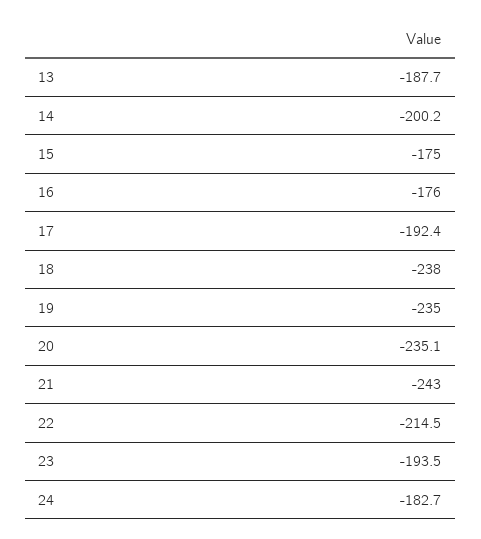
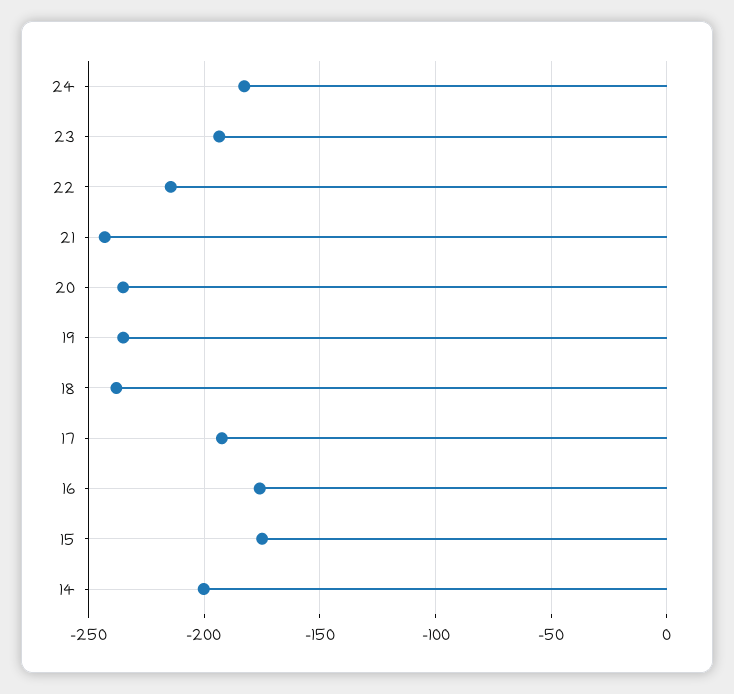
13: -187.7 -> none

